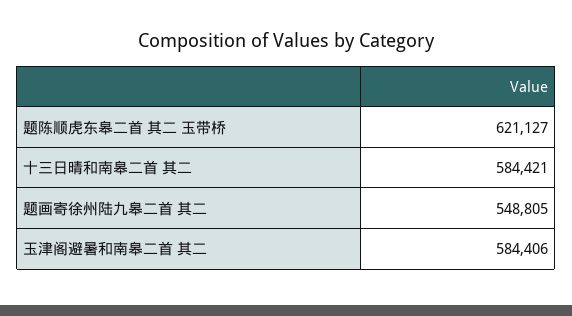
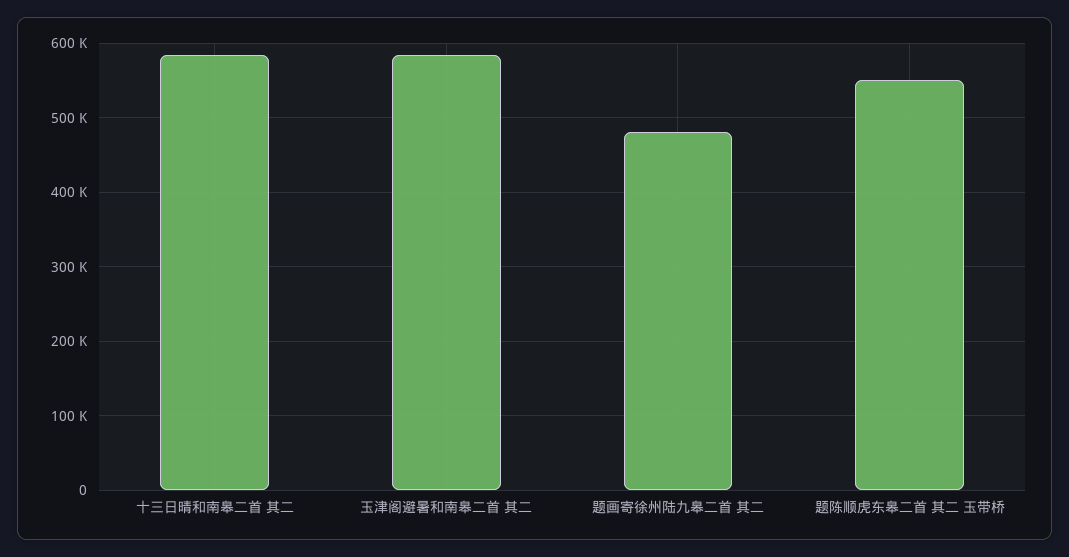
题陈顺虎东皋二首 其二 玉带桥: 621127 -> 550000
题画寄徐州陆九皋二首 其二: 548805 -> 480000

